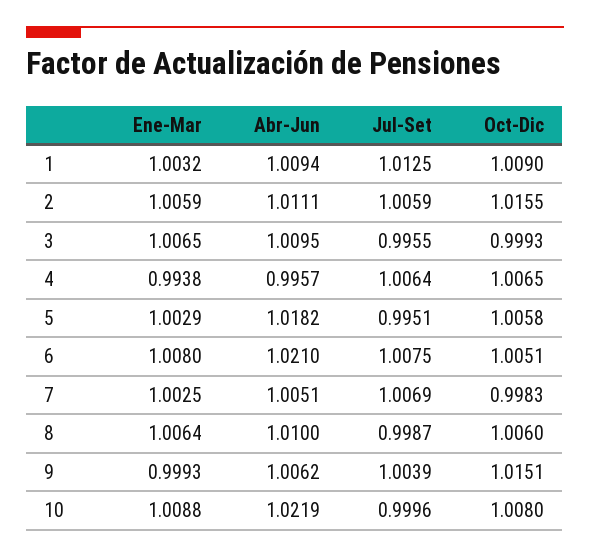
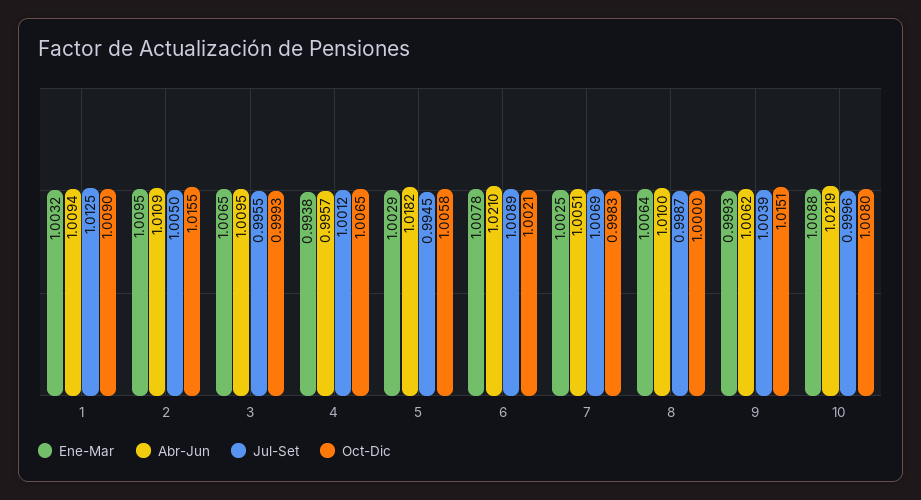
Ene-Mar, 2: 1.0059 -> 1.0095
Abr-Jun, 2: 1.0111 -> 1.0109
Jul-Set, 2: 1.0059 -> 1.005
Jul-Set, 4: 1.0064 -> 1.0012
Jul-Set, 5: 0.9951 -> 0.9945
Ene-Mar, 6: 1.008 -> 1.0078
Jul-Set, 6: 1.0075 -> 1.0089
Oct-Dic, 6: 1.0051 -> 1.0021
Oct-Dic, 8: 1.006 -> 1

